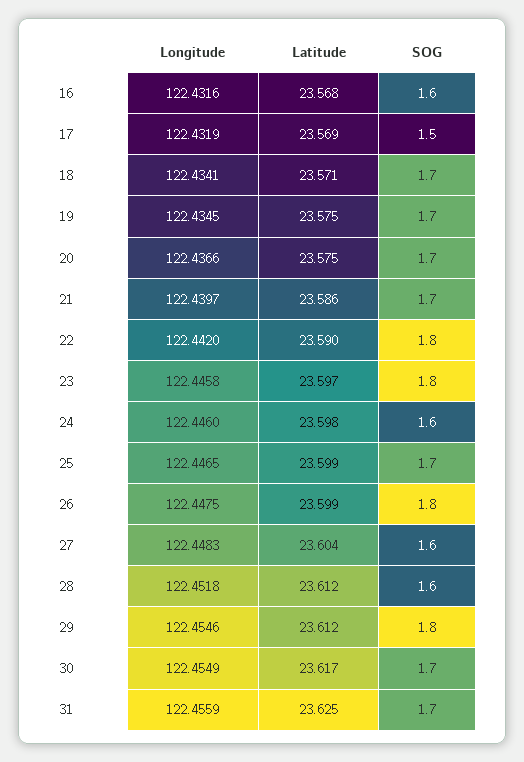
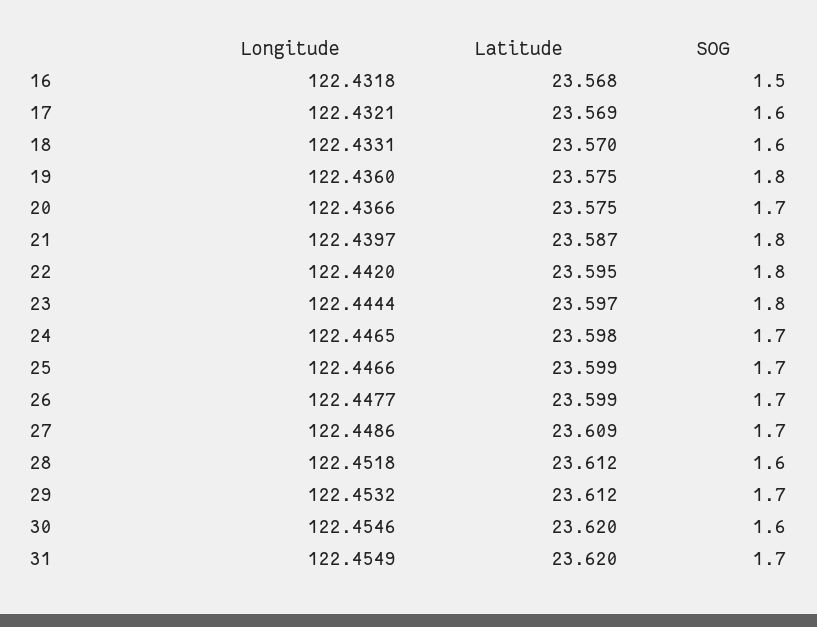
Longitude, 16: 122.4316 -> 122.4318
SOG, 16: 1.6 -> 1.5
Longitude, 17: 122.4319 -> 122.4321
SOG, 17: 1.5 -> 1.6
Longitude, 18: 122.4341 -> 122.4331
Latitude, 18: 23.571 -> 23.57
SOG, 18: 1.7 -> 1.6
Longitude, 19: 122.4345 -> 122.436
SOG, 19: 1.7 -> 1.8
Latitude, 21: 23.586 -> 23.587
SOG, 21: 1.7 -> 1.8
Latitude, 22: 23.59 -> 23.595
Longitude, 23: 122.4458 -> 122.4444
Longitude, 24: 122.446 -> 122.4465
SOG, 24: 1.6 -> 1.7
Longitude, 25: 122.4465 -> 122.4466
Longitude, 26: 122.4475 -> 122.4477
SOG, 26: 1.8 -> 1.7
Longitude, 27: 122.4483 -> 122.4486
Latitude, 27: 23.604 -> 23.609
SOG, 27: 1.6 -> 1.7
Longitude, 29: 122.4546 -> 122.4532
SOG, 29: 1.8 -> 1.7
Longitude, 30: 122.4549 -> 122.4546
Latitude, 30: 23.617 -> 23.62
SOG, 30: 1.7 -> 1.6
Longitude, 31: 122.4559 -> 122.4549
Latitude, 31: 23.625 -> 23.62

